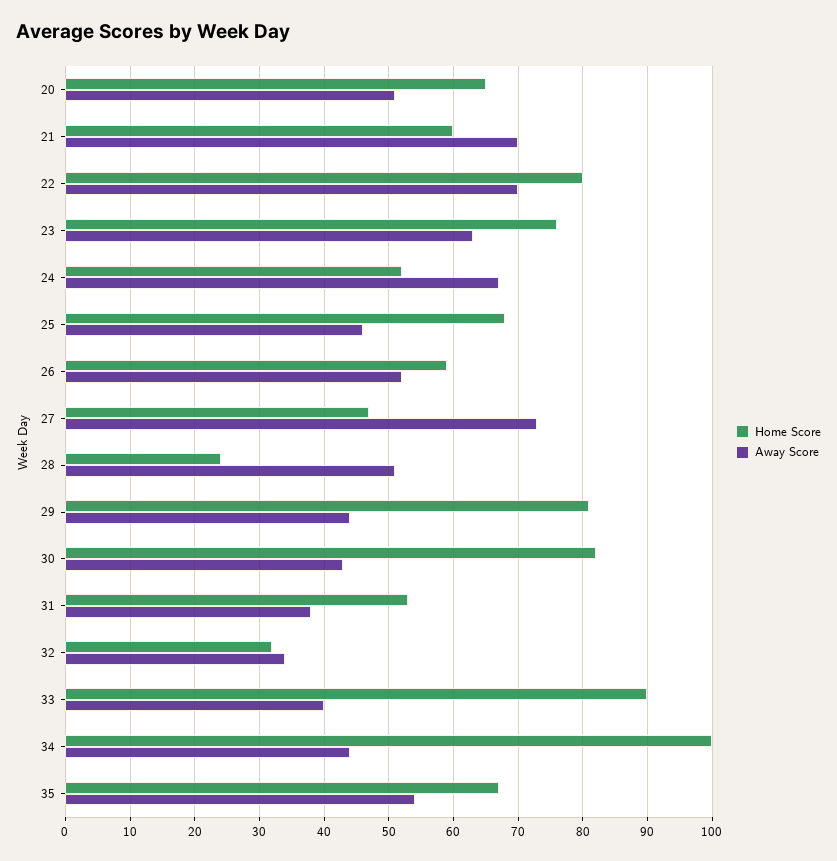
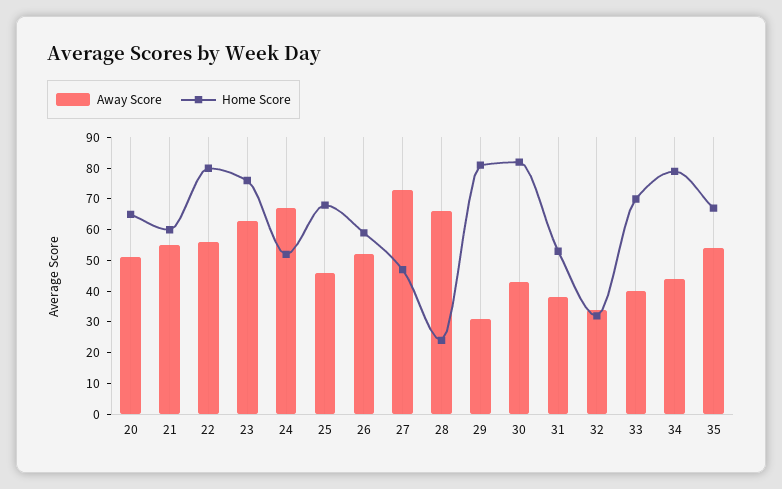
Away Score, 21: 70 -> 55
Away Score, 22: 70 -> 55
Away Score, 28: 51 -> 65
Away Score, 29: 44 -> 30
Home Score, 33: 90 -> 70
Home Score, 34: 100 -> 80

